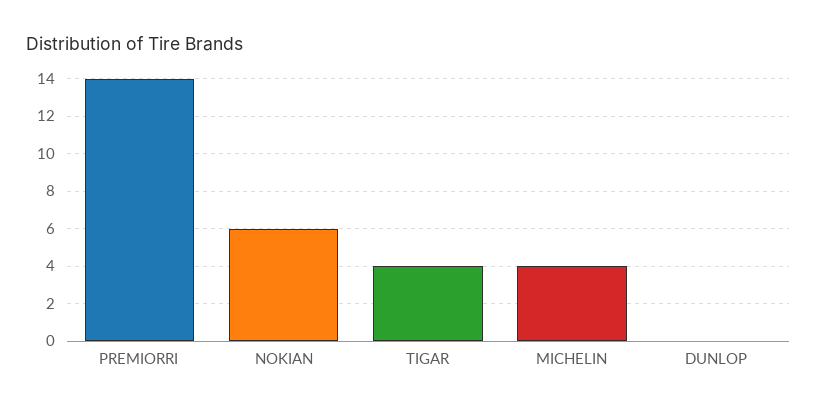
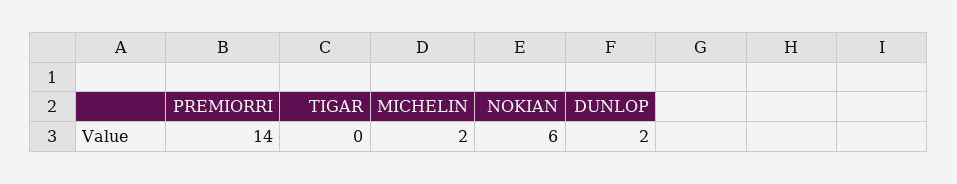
TIGAR: 4 -> 0
MICHELIN: 4 -> 2
DUNLOP: 0 -> 2

